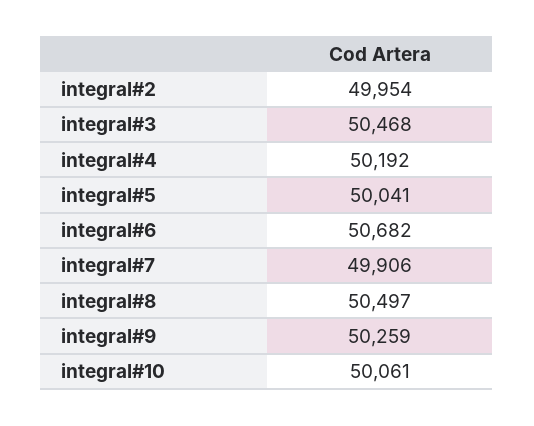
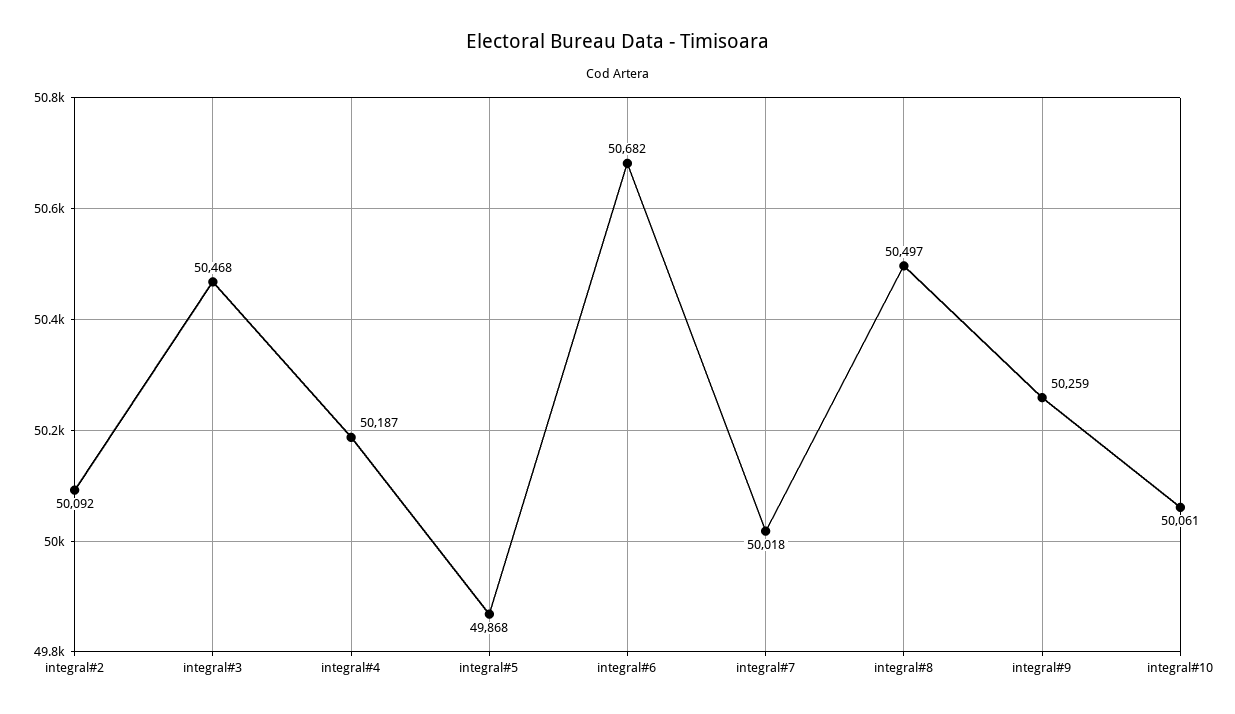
integral#2: 49954 -> 50092
integral#4: 50192 -> 50187
integral#5: 50041 -> 49868
integral#7: 49906 -> 50018

